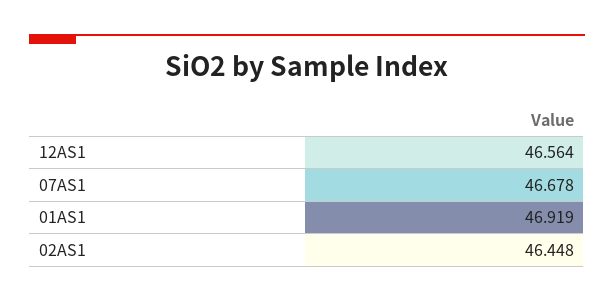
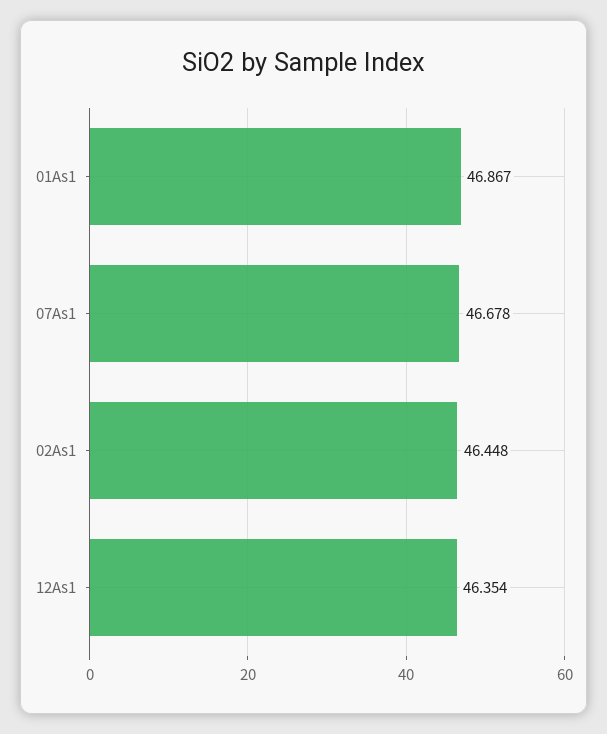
12AS1: 46.564 -> 46.354
01AS1: 46.919 -> 46.867

